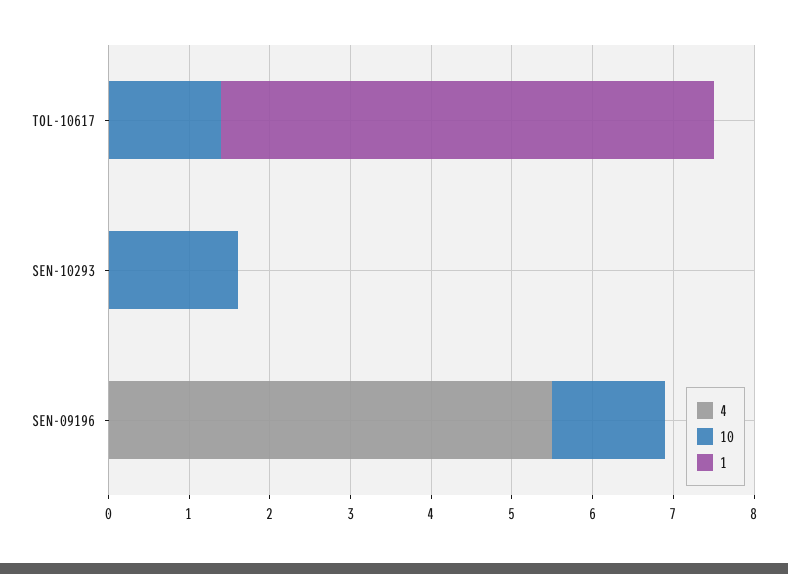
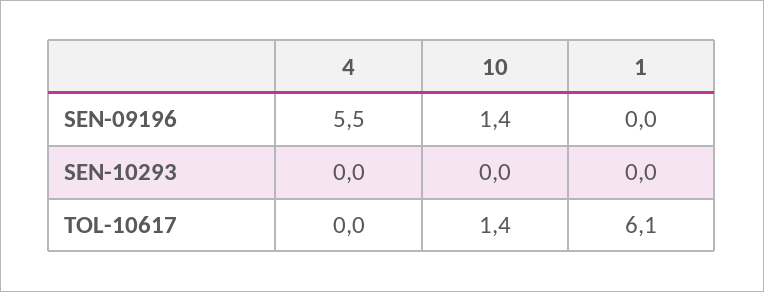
10, SEN-10293: 1.6 -> 0

